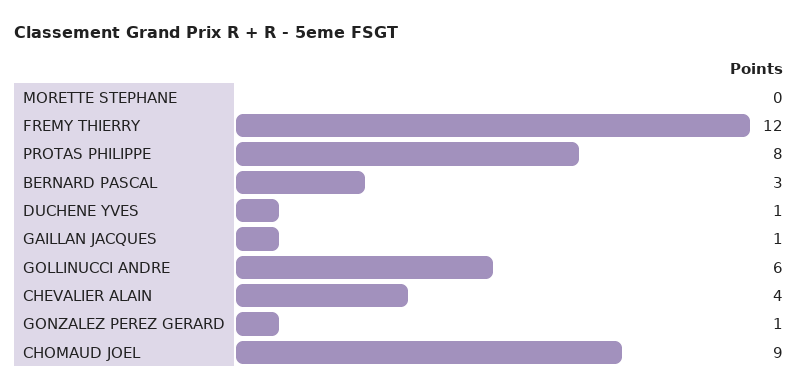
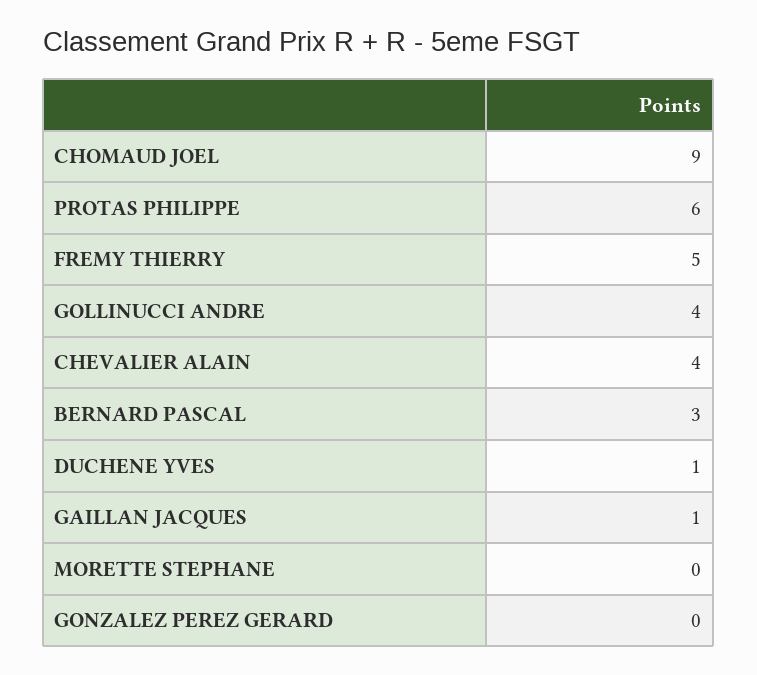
FREMY THIERRY: 12 -> 5
PROTAS PHILIPPE: 8 -> 6
GOLLINUCCI ANDRE: 6 -> 4
GONZALEZ PEREZ GERARD: 1 -> 0

